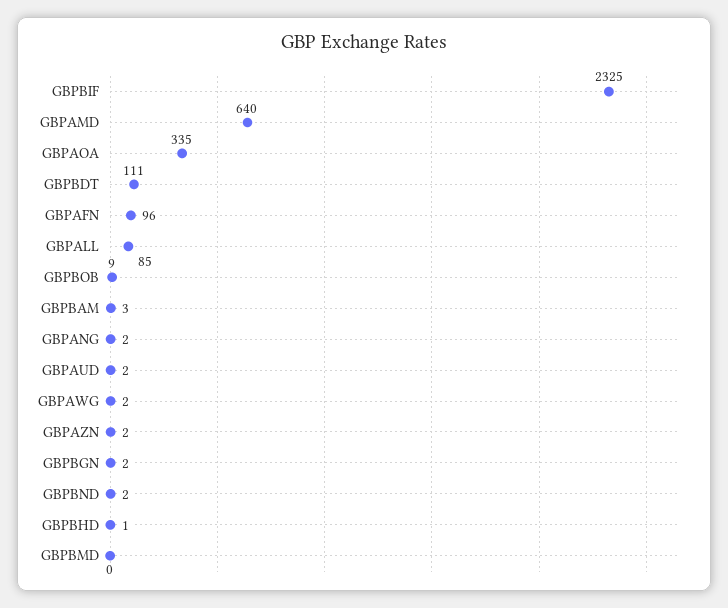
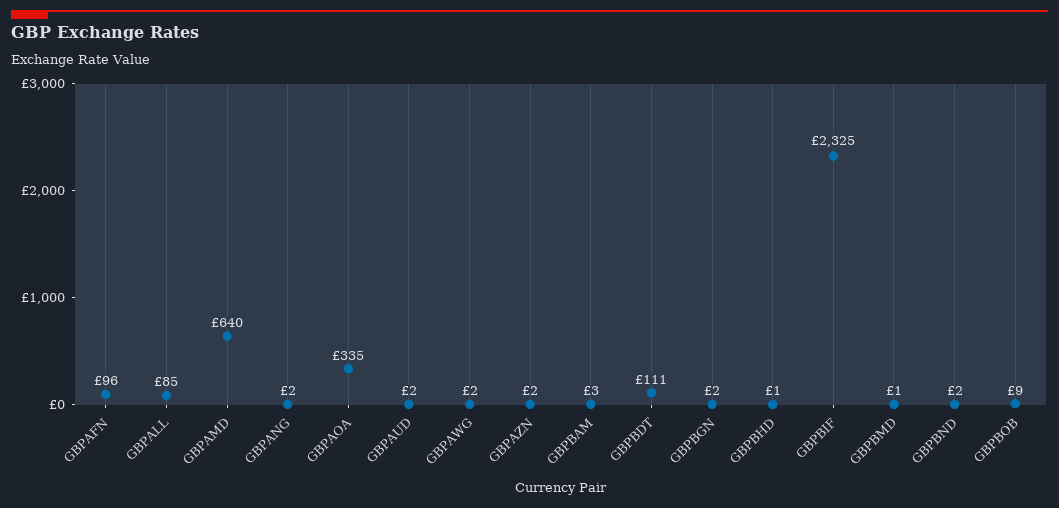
GBPBMD: 0 -> 1

